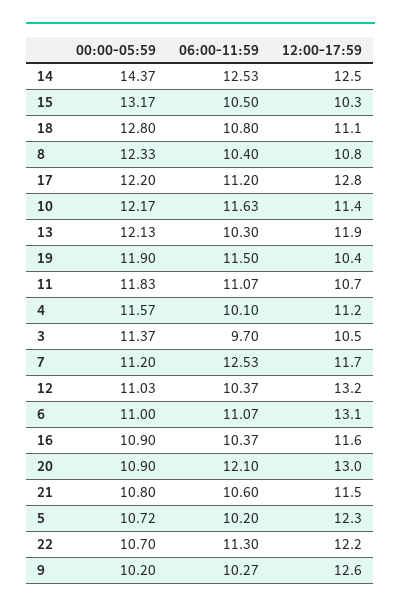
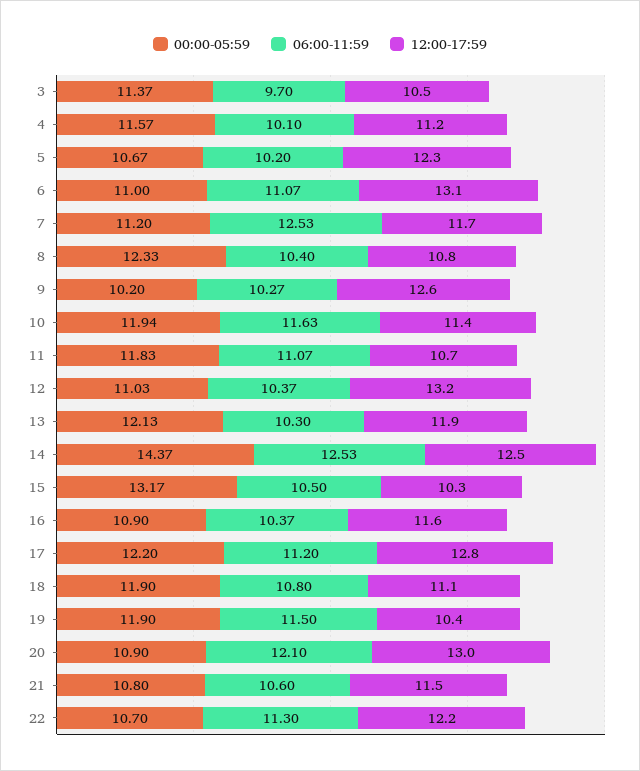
00:00-05:59, 18: 12.8 -> 11.9
00:00-05:59, 10: 12.17 -> 11.94
00:00-05:59, 5: 10.72 -> 10.67

